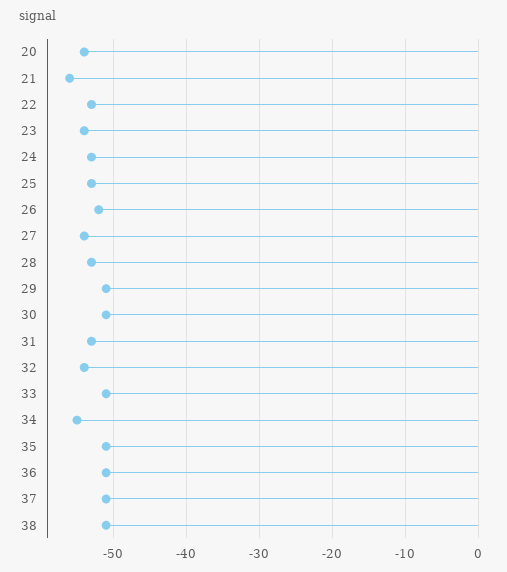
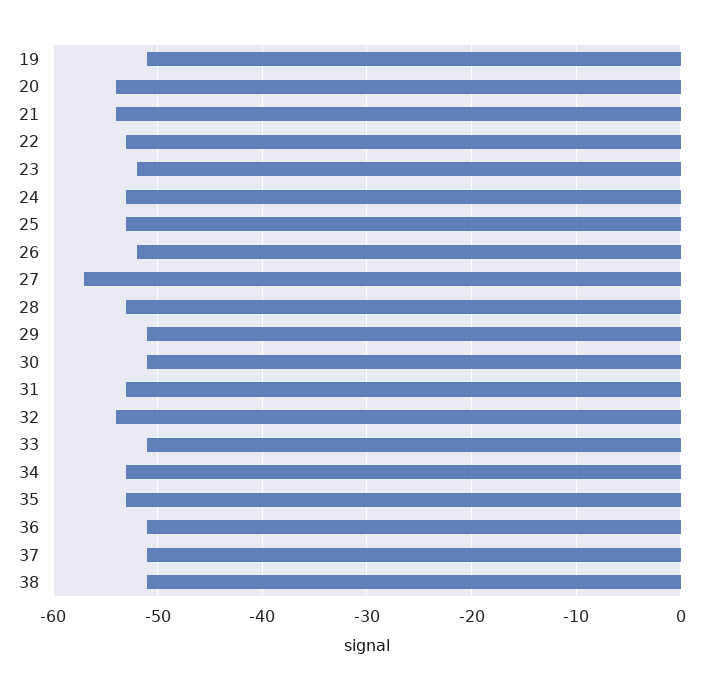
21: -56 -> -54
23: -54 -> -52
27: -54 -> -57
34: -55 -> -53
35: -51 -> -53
19: none -> -51

